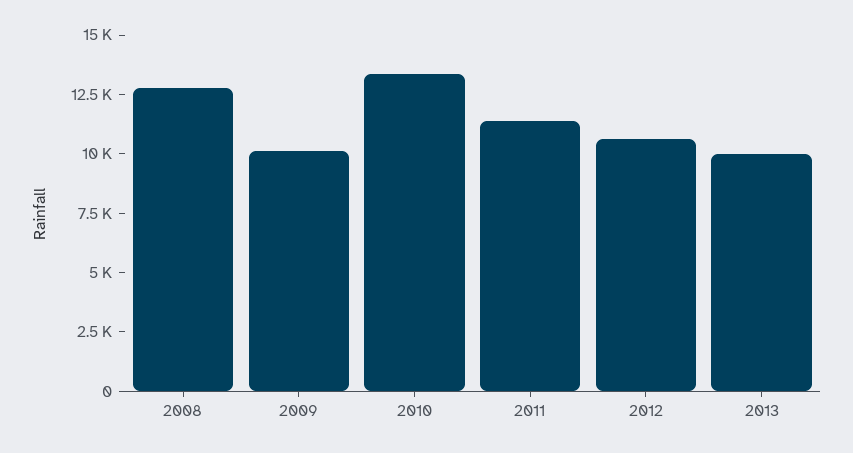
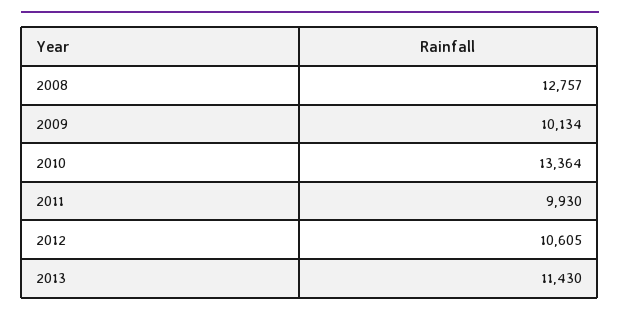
2011: 11500 -> 9930
2013: 10000 -> 11430

